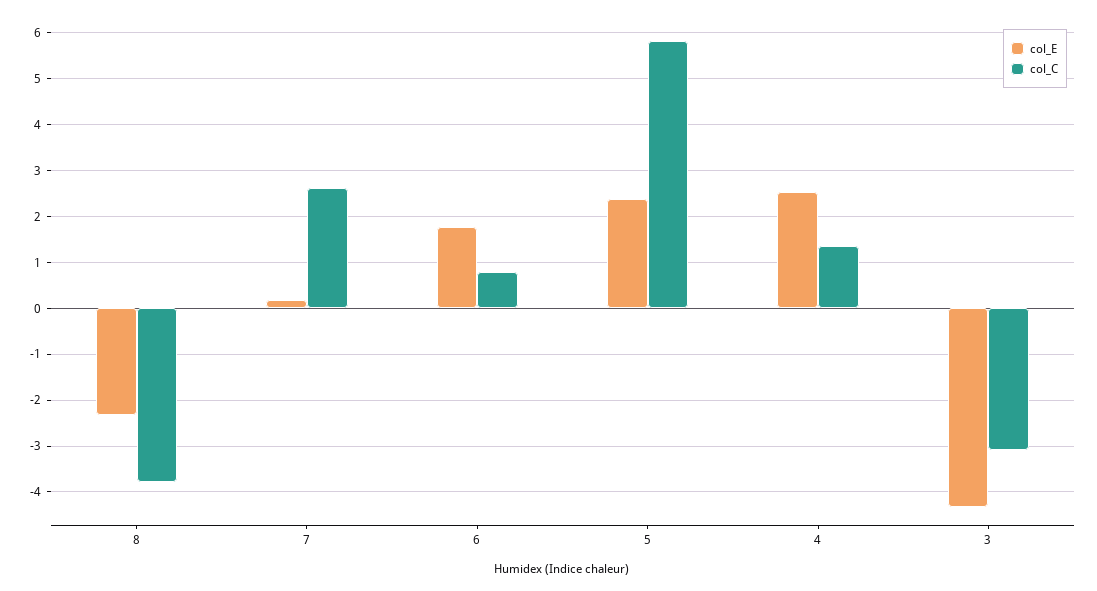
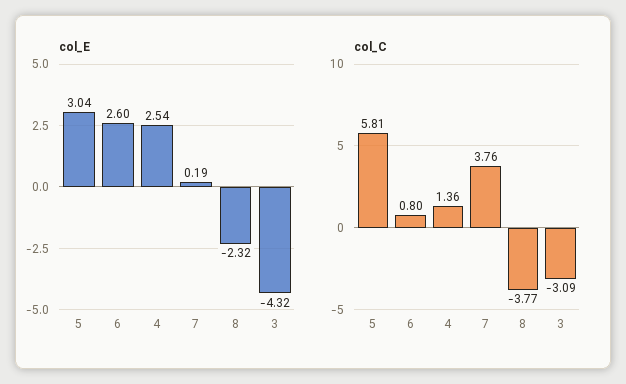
col_C, 7: 2.6 -> 3.76
col_E, 6: 1.8 -> 2.6
col_E, 5: 2.4 -> 3.04

